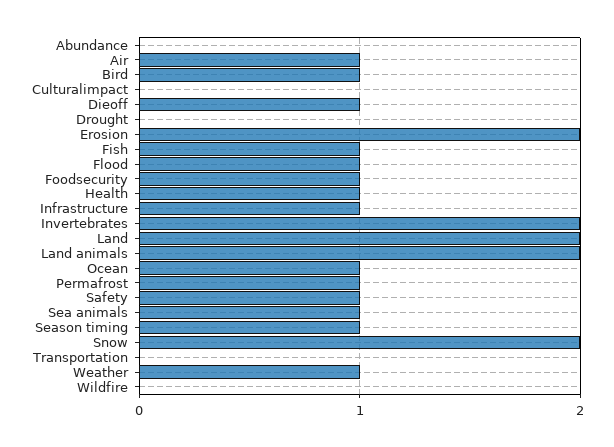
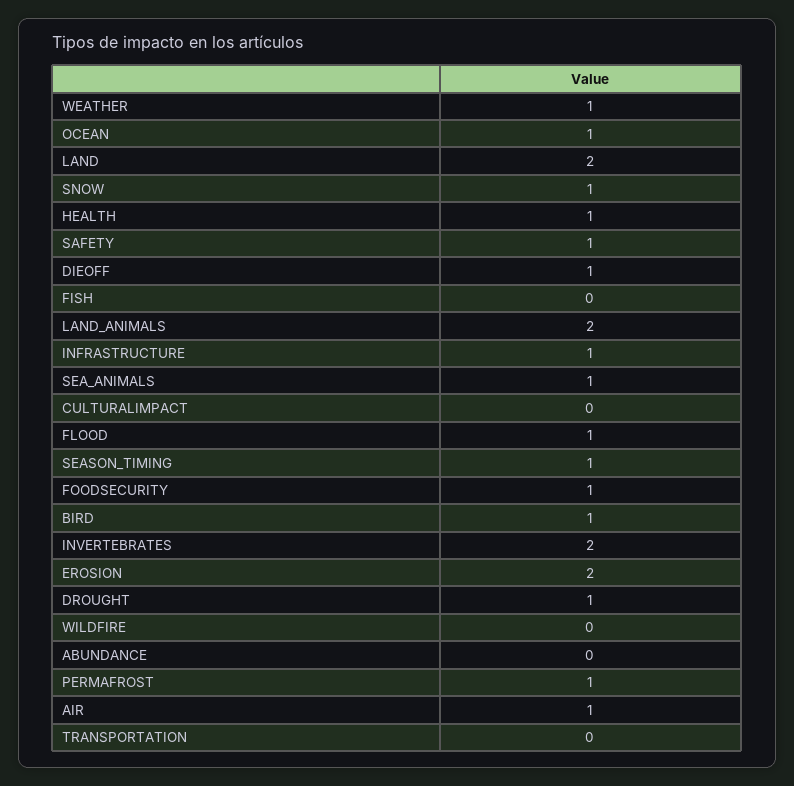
Drought: 0 -> 1
Fish: 1 -> 0
Snow: 2 -> 1

